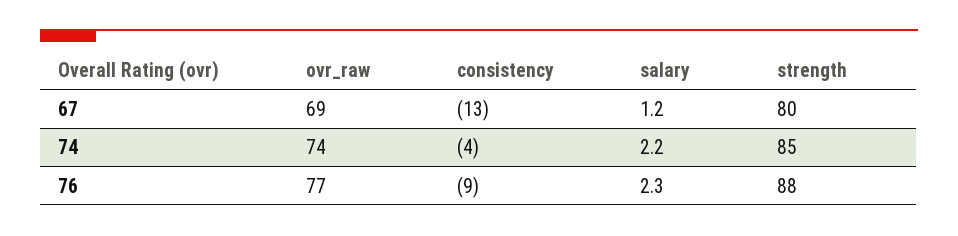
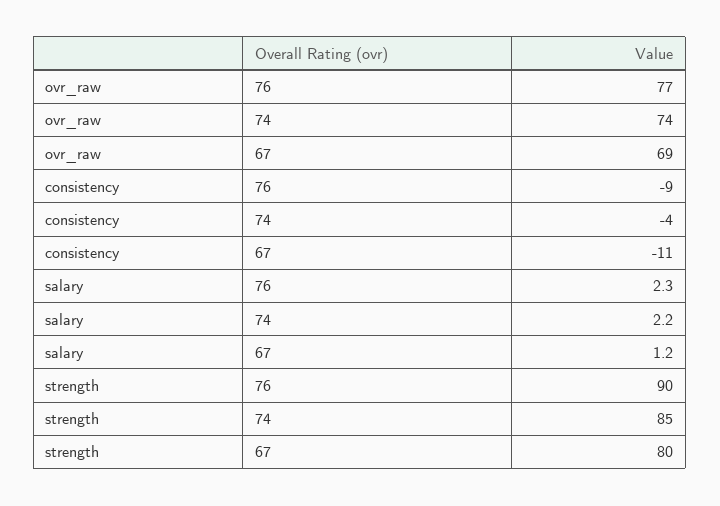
consistency, 67: -13 -> -11
strength, 76: 88 -> 90

